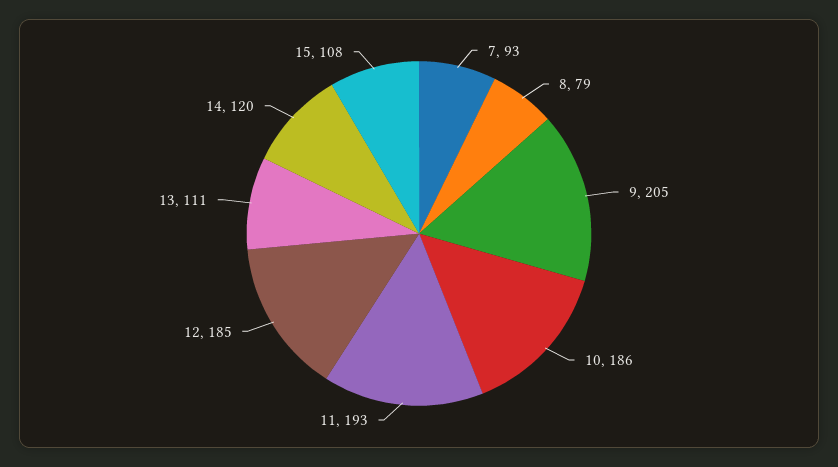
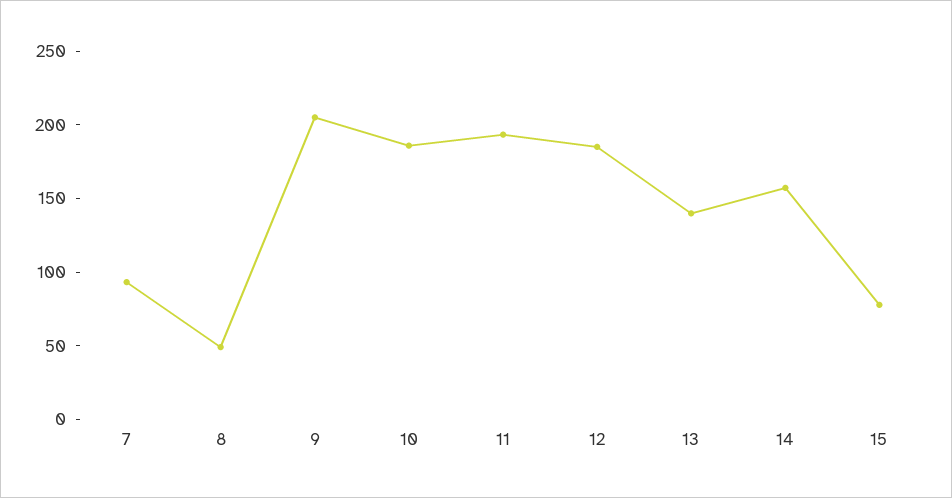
8: 79 -> 50
13: 111 -> 140
14: 120 -> 160
15: 108 -> 80

